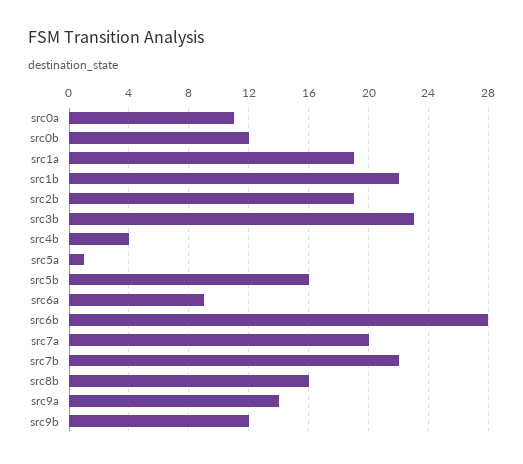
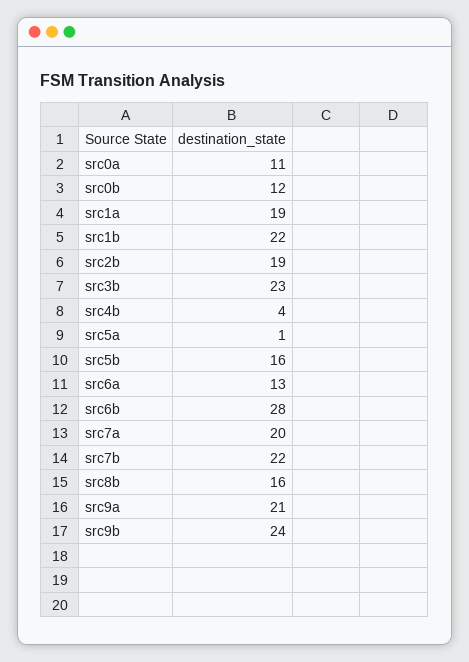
src6a: 9 -> 13
src9a: 14 -> 21
src9b: 12 -> 24

